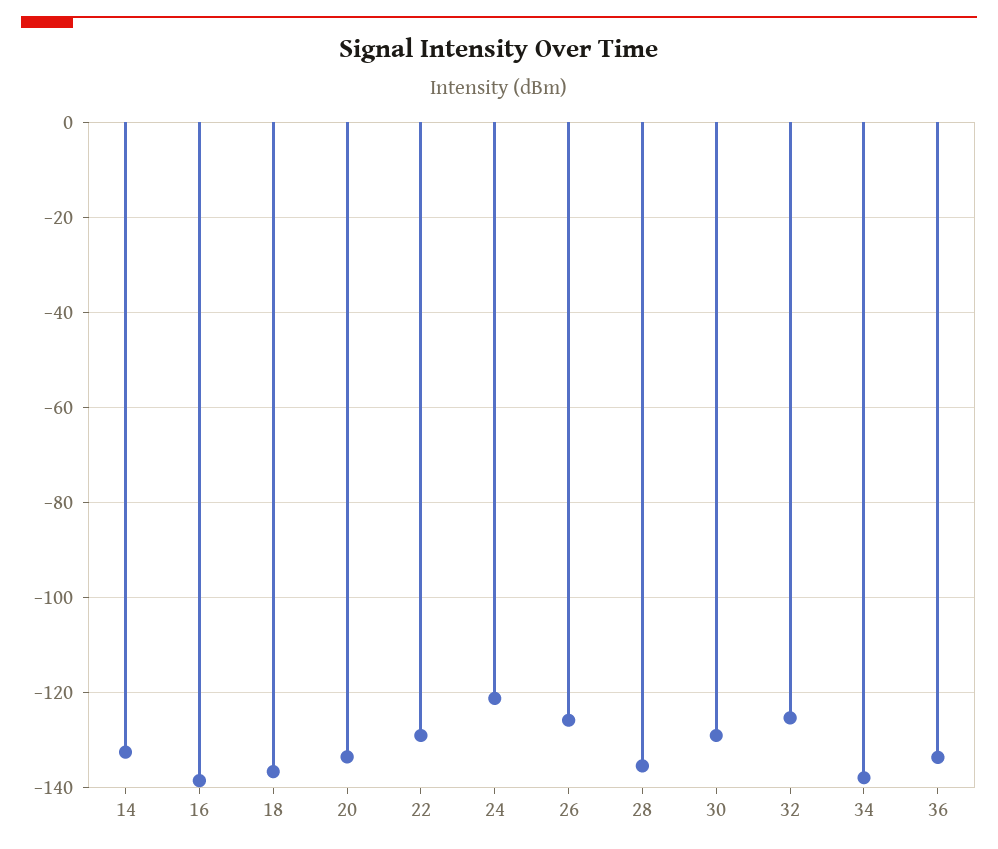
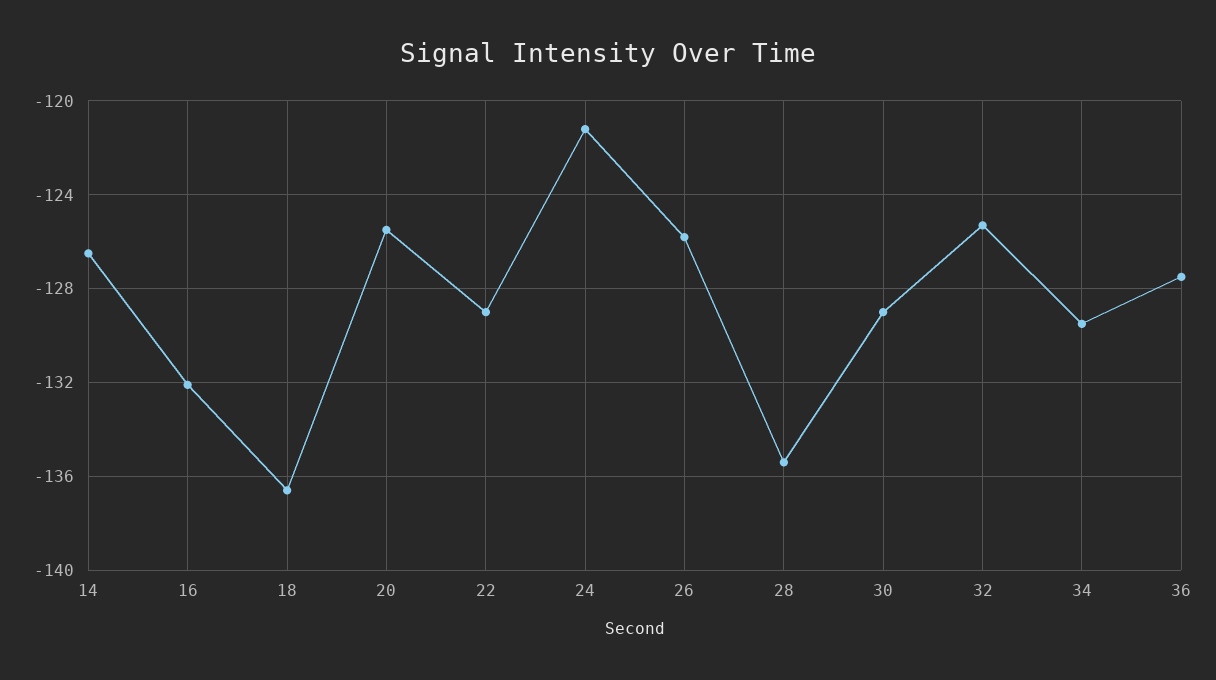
14: -132 -> -126.5
16: -138 -> -132
20: -134 -> -125.5
34: -138 -> -129.5
36: -134 -> -127.5

